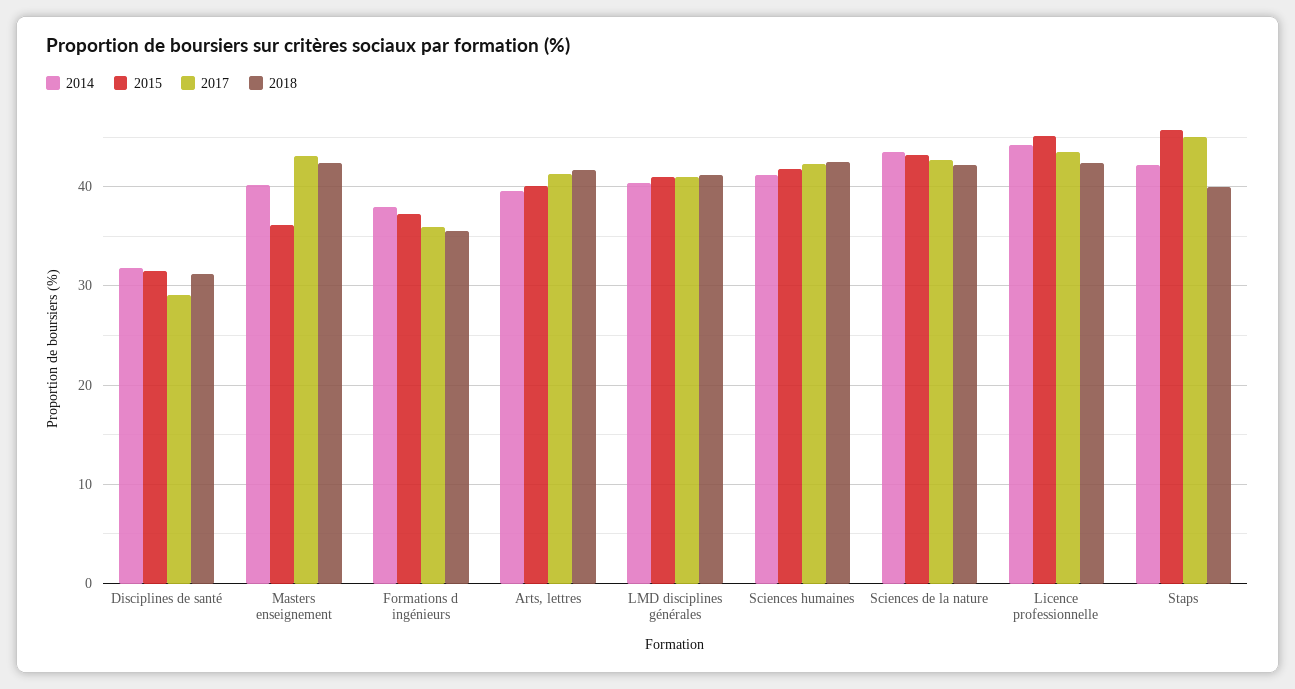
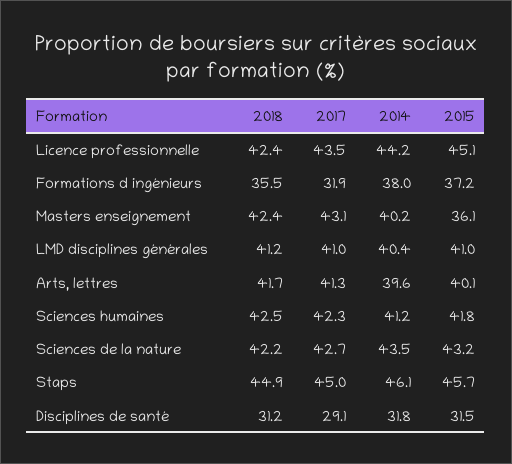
2017, Formations d ingénieurs: 36 -> 31.9
2014, Staps: 42 -> 46.1
2018, Staps: 40 -> 44.9

